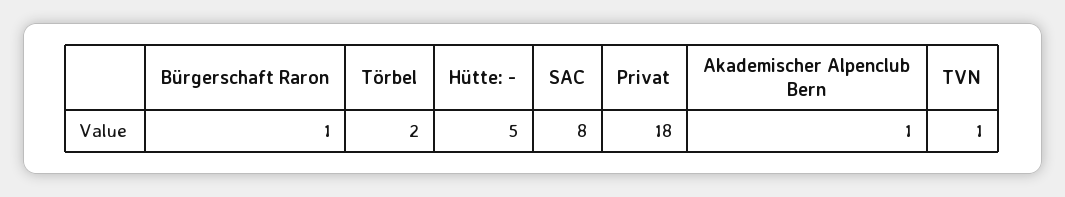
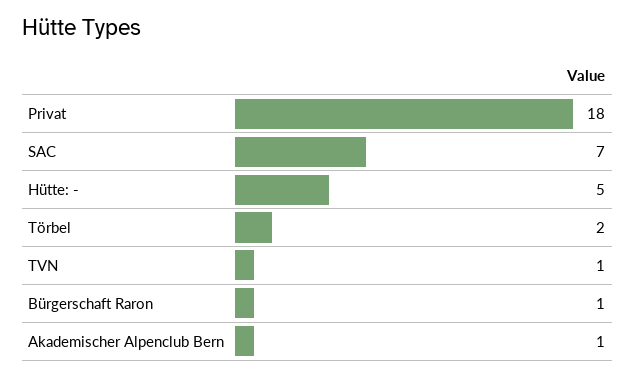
SAC: 8 -> 7

